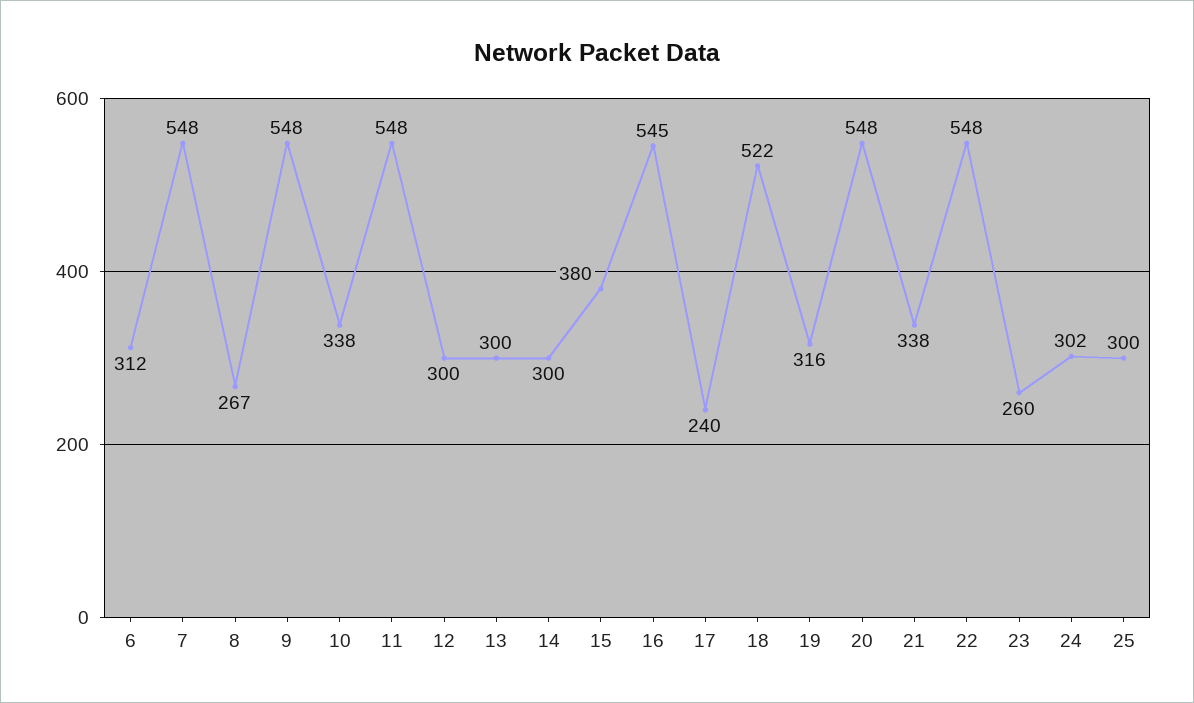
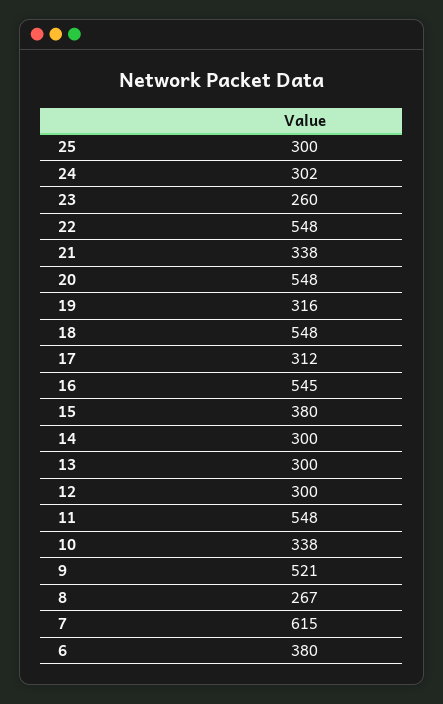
6: 312 -> 380
7: 548 -> 615
9: 548 -> 521
17: 240 -> 312
18: 522 -> 548

